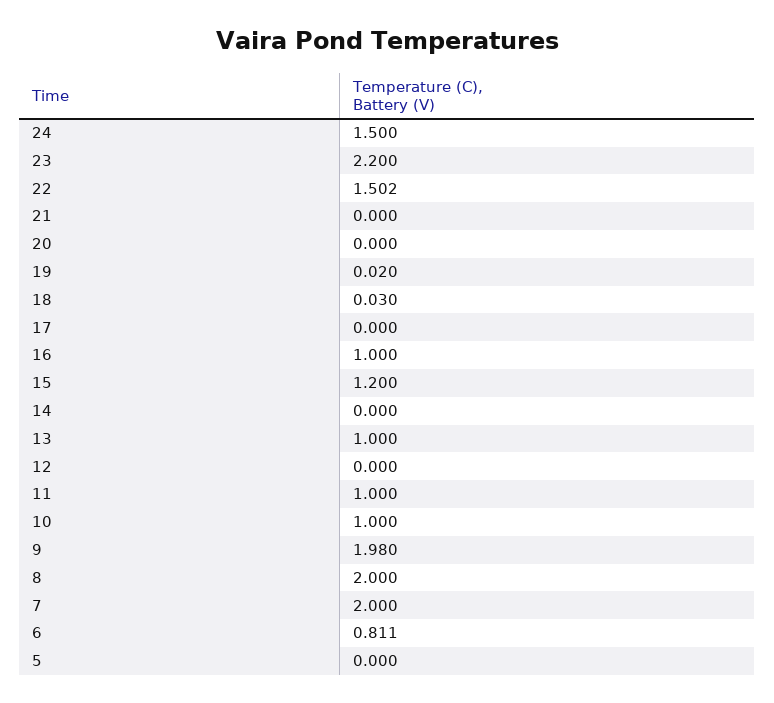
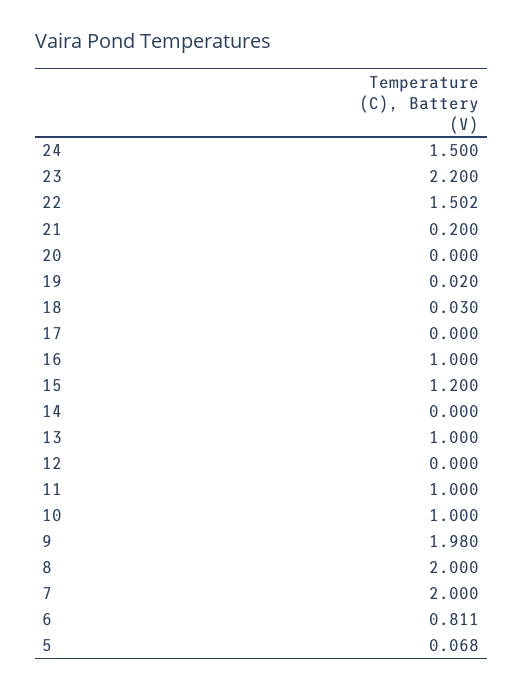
21: 0 -> 0.2
5: 0 -> 0.068

